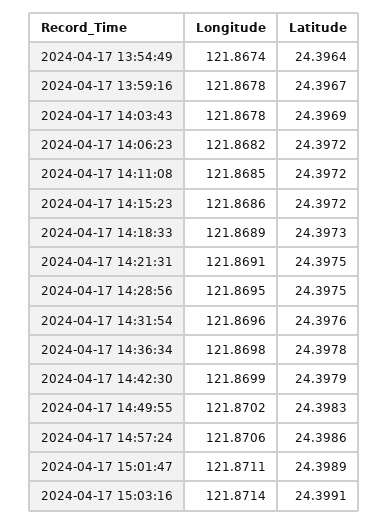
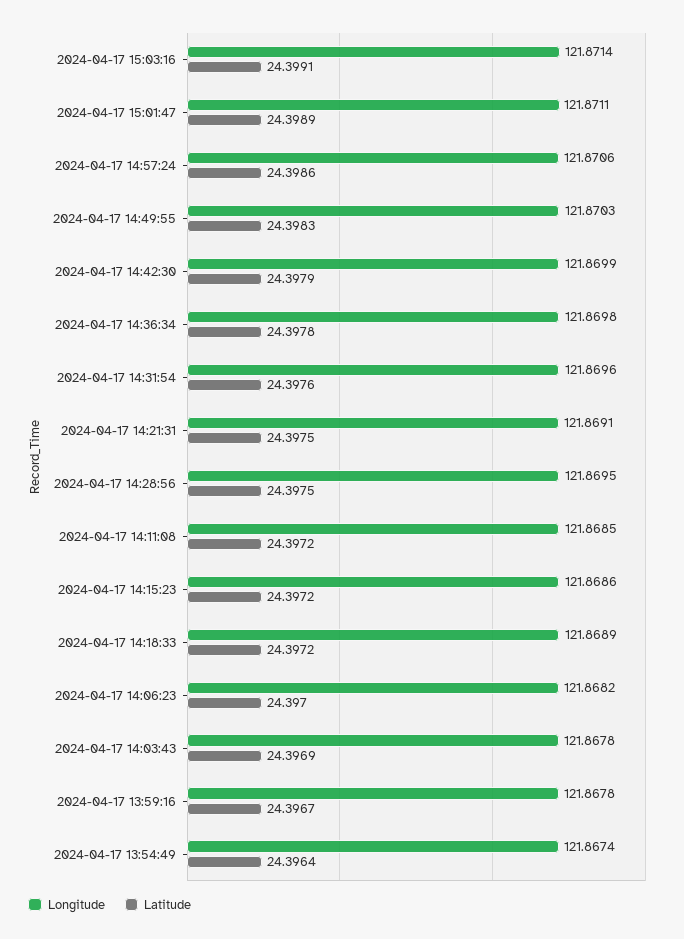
Latitude, 2024-04-17 14:06:23: 24.3972 -> 24.397
Latitude, 2024-04-17 14:18:33: 24.3973 -> 24.3972
Longitude, 2024-04-17 14:49:55: 121.8702 -> 121.8703

